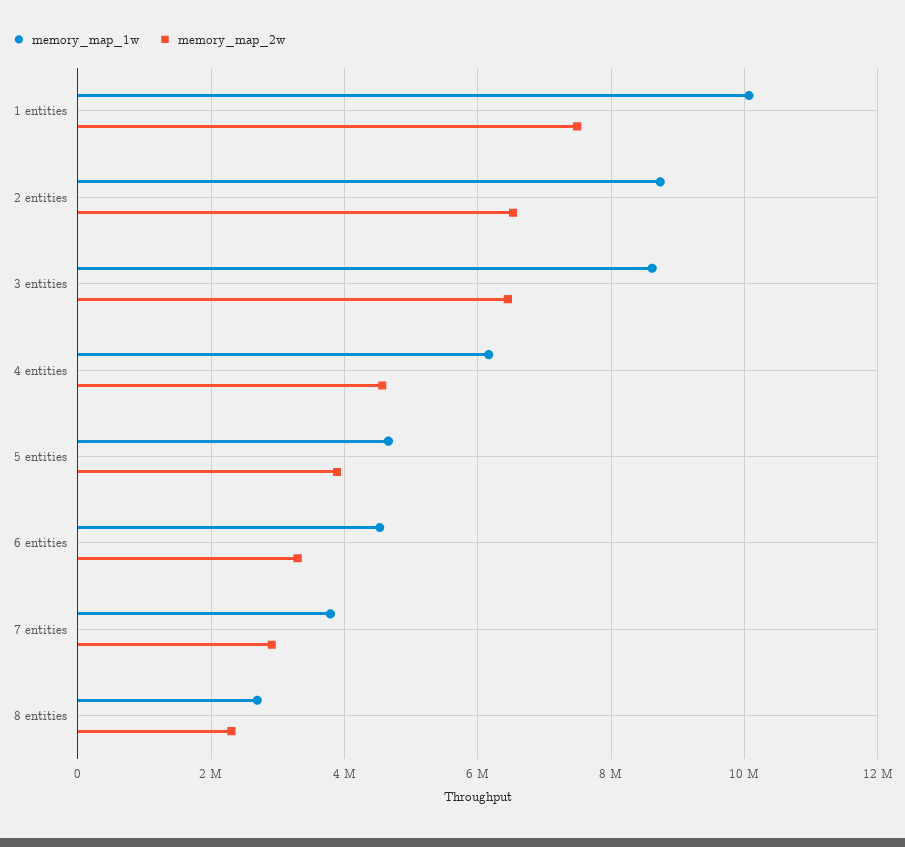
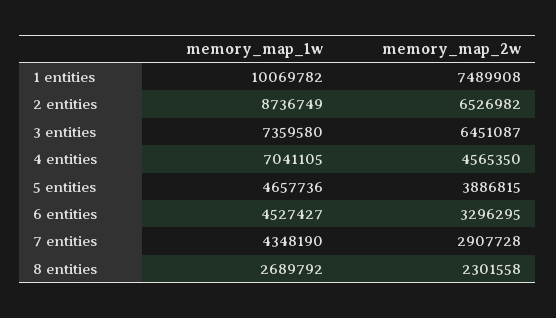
memory_map_1w, 3 entities: 8600000 -> 7359580
memory_map_1w, 4 entities: 6200000 -> 7041105
memory_map_1w, 7 entities: 3800000 -> 4348190

